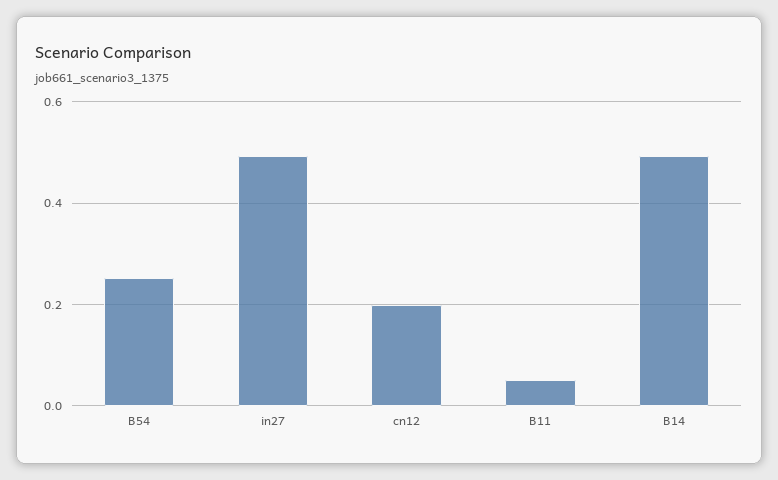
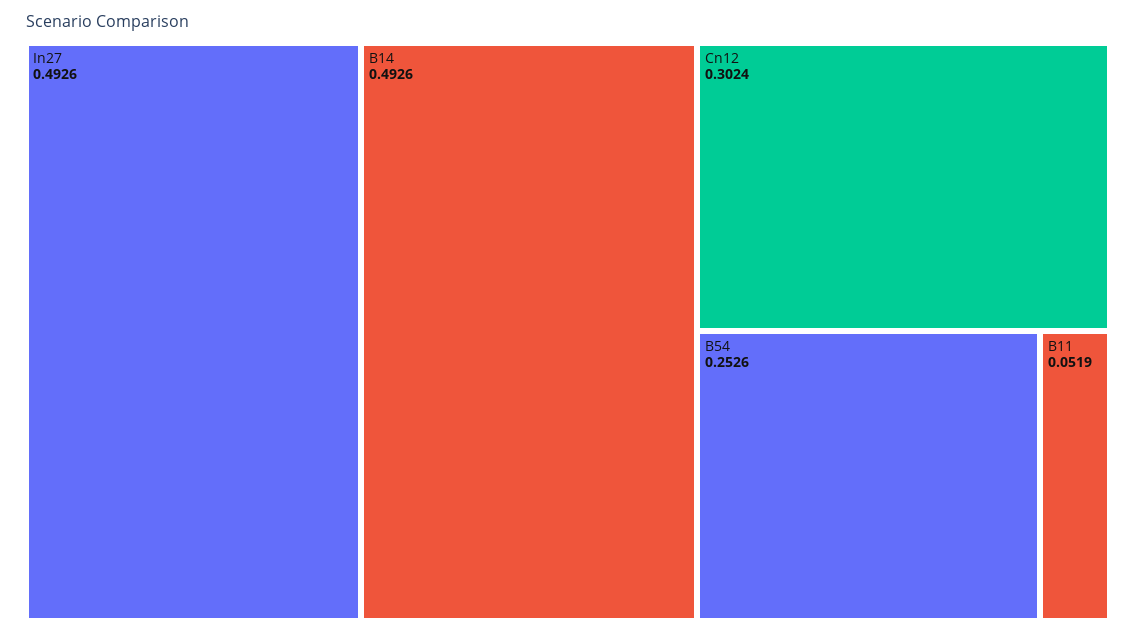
cn12: 0.2 -> 0.3024

